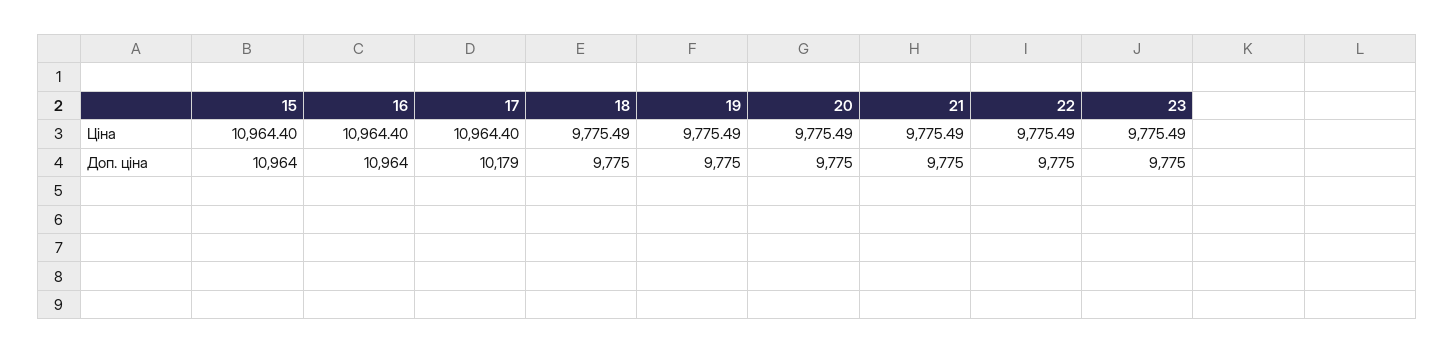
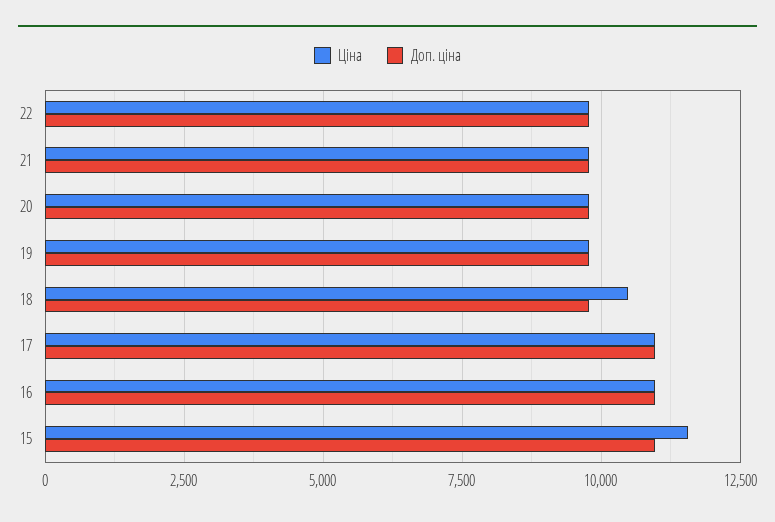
Ціна, 15: 10964.4 -> 11500
Ціна, 18: 9775.49 -> 10500
Ціна, 23: 9775.49 -> none
Доп. ціна, 17: 10179 -> 11000
Доп. ціна, 23: 9775 -> none

